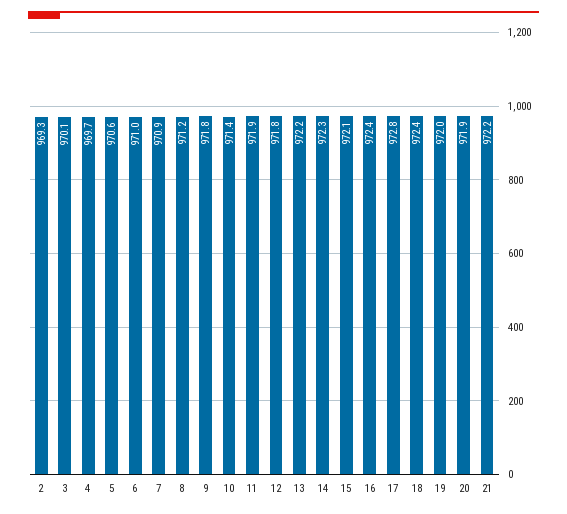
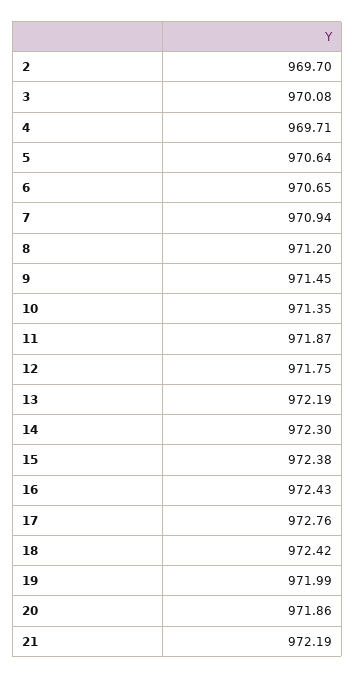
2: 969.3 -> 969.7
6: 971 -> 970.65
9: 971.8 -> 971.45
15: 972.1 -> 972.38

